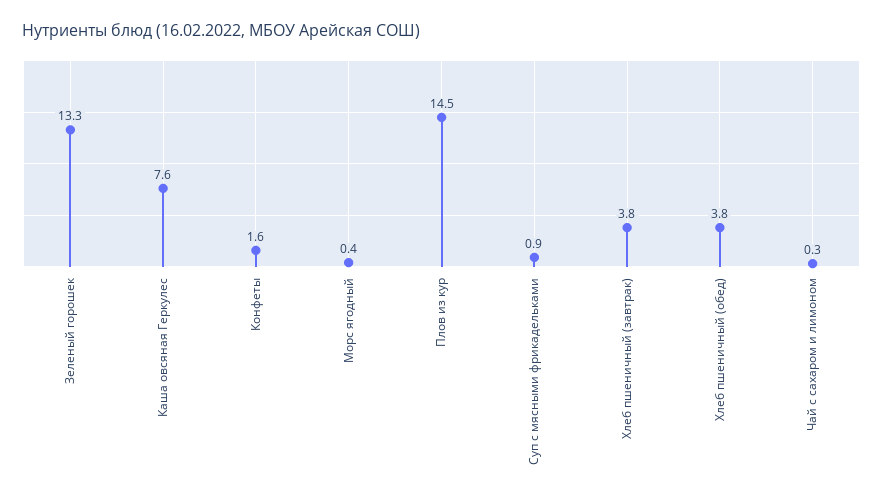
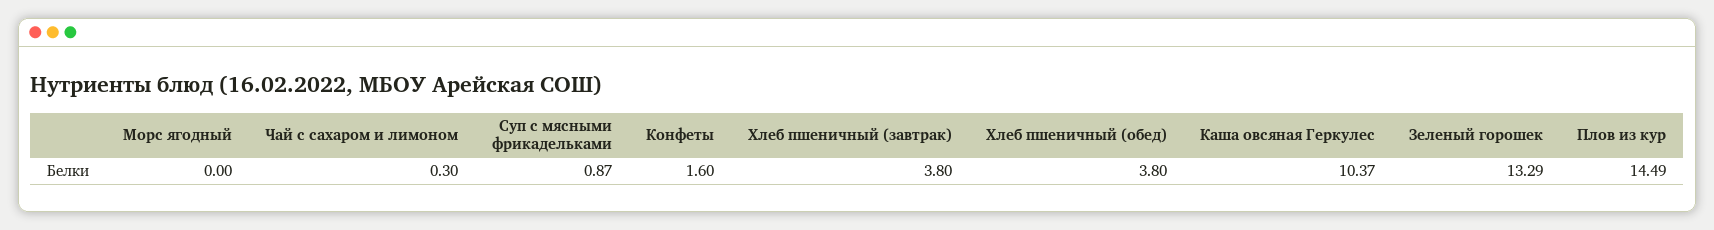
Каша овсяная Геркулес: 7.6 -> 10.37
Морс ягодный: 0.4 -> 0

